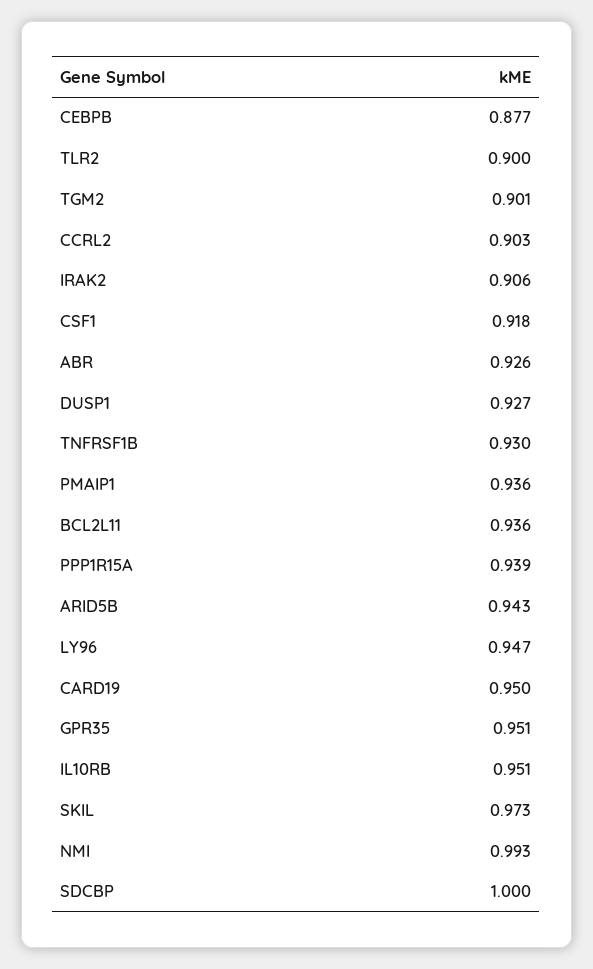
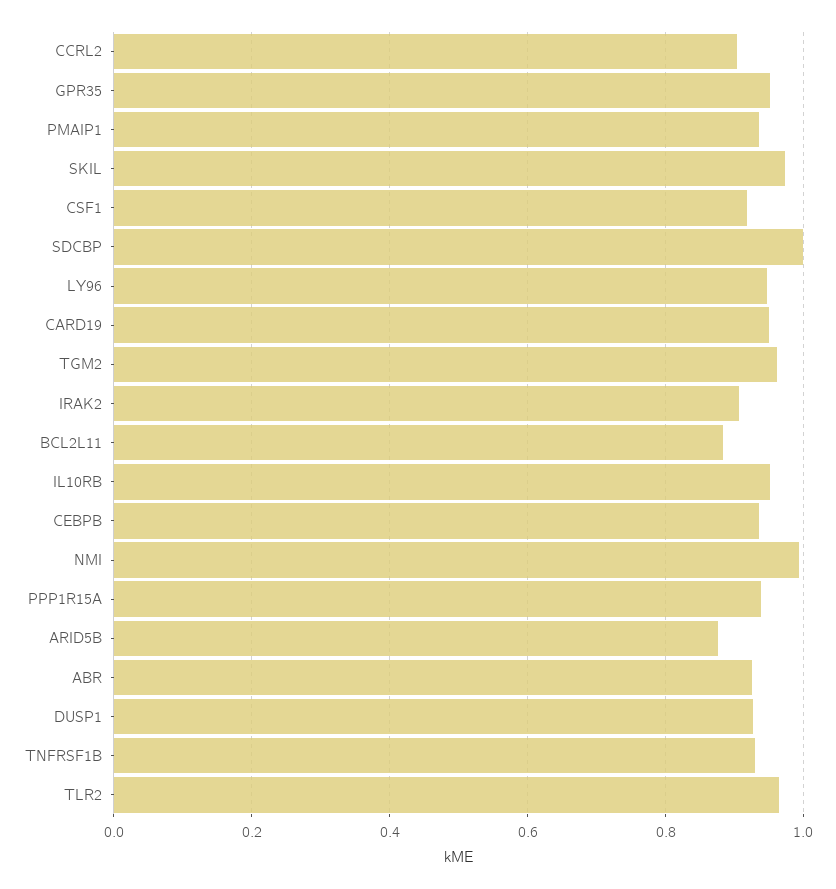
CEBPB: 0.877 -> 0.94
TLR2: 0.9 -> 0.96
TGM2: 0.901 -> 0.96
BCL2L11: 0.936 -> 0.88
ARID5B: 0.943 -> 0.88

